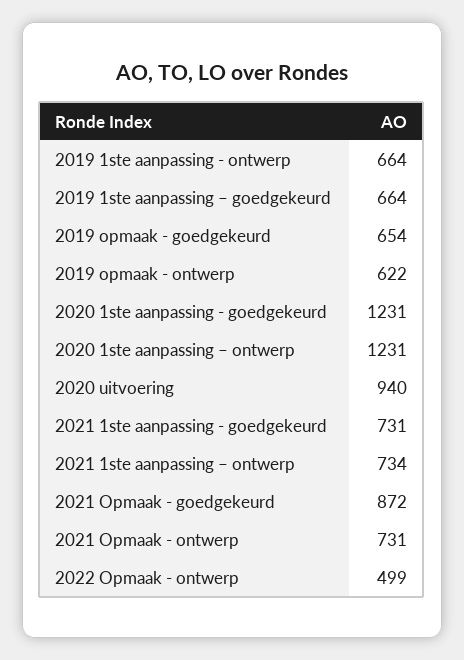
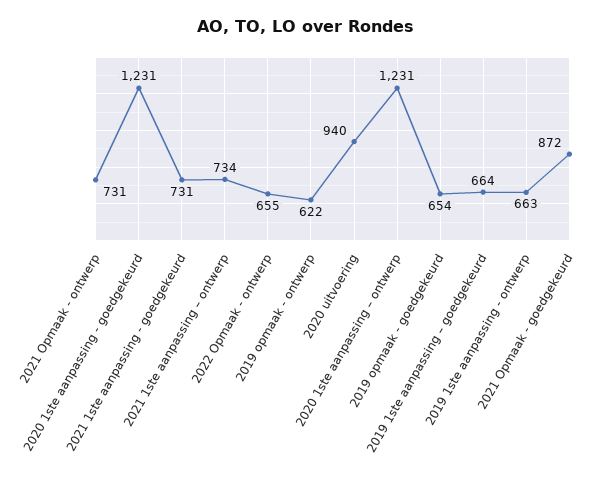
2019 1ste aanpassing - ontwerp: 664 -> 663
2022 Opmaak - ontwerp: 499 -> 655

